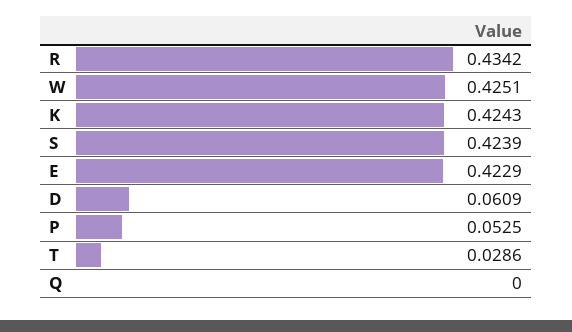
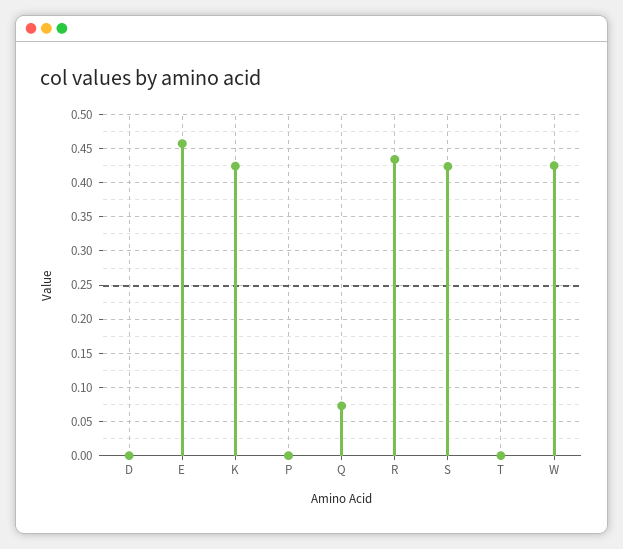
E: 0.4229 -> 0.46
D: 0.0609 -> 0
P: 0.0525 -> 0
T: 0.0286 -> 0
Q: 0 -> 0.07

